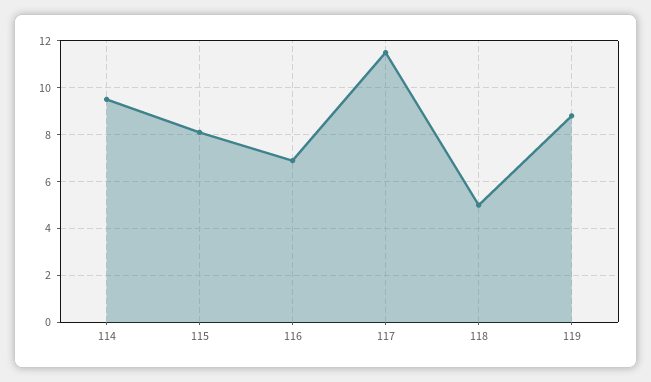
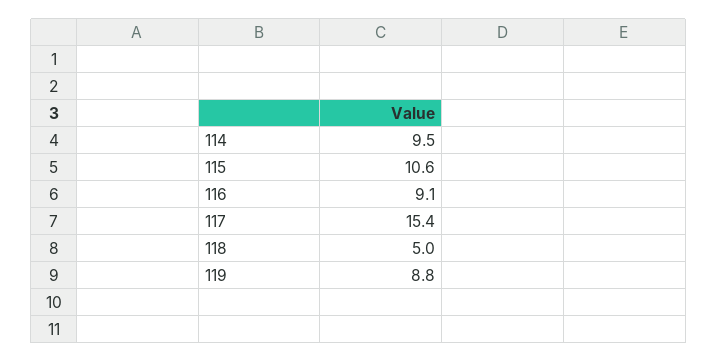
115: 8 -> 10.6
116: 7 -> 9.1
117: 11.5 -> 15.4

